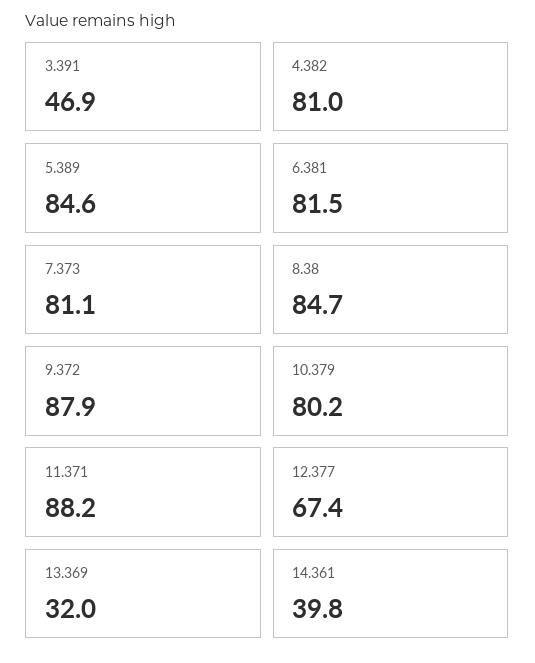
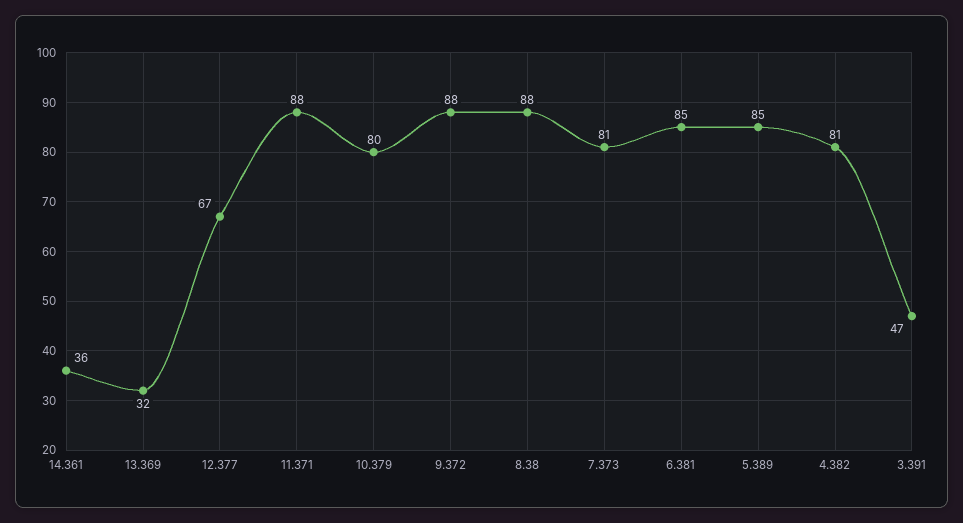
6.381: 81.5 -> 85
8.38: 84.7 -> 88
14.361: 39.8 -> 36

